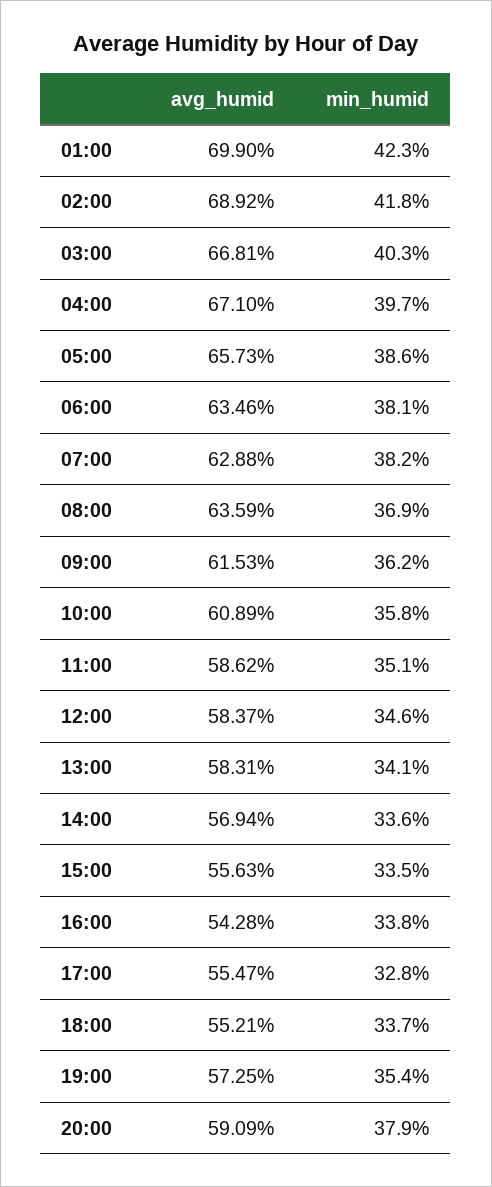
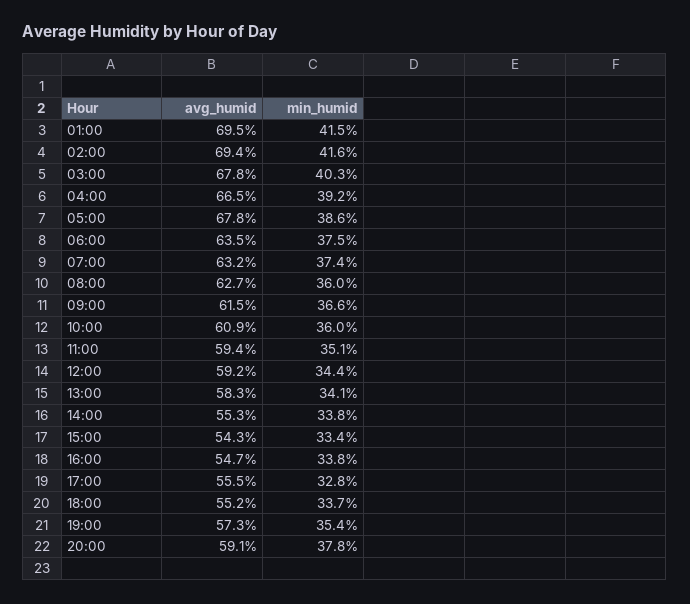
avg_humid, 01:00: 69.9 -> 69.5
min_humid, 01:00: 42.3 -> 41.5
avg_humid, 02:00: 68.92 -> 69.4
min_humid, 02:00: 41.8 -> 41.6
avg_humid, 03:00: 66.81 -> 67.8
avg_humid, 04:00: 67.1 -> 66.5
min_humid, 04:00: 39.7 -> 39.2
avg_humid, 05:00: 65.73 -> 67.8
min_humid, 06:00: 38.1 -> 37.5
avg_humid, 07:00: 62.88 -> 63.2
min_humid, 07:00: 38.2 -> 37.4
avg_humid, 08:00: 63.59 -> 62.7
min_humid, 08:00: 36.9 -> 36
min_humid, 09:00: 36.2 -> 36.6
min_humid, 10:00: 35.8 -> 36
avg_humid, 11:00: 58.62 -> 59.4
avg_humid, 12:00: 58.37 -> 59.2
min_humid, 12:00: 34.6 -> 34.4
avg_humid, 14:00: 56.94 -> 55.3
min_humid, 14:00: 33.6 -> 33.8
avg_humid, 15:00: 55.63 -> 54.3
min_humid, 15:00: 33.5 -> 33.4
avg_humid, 16:00: 54.28 -> 54.7
min_humid, 20:00: 37.9 -> 37.8

